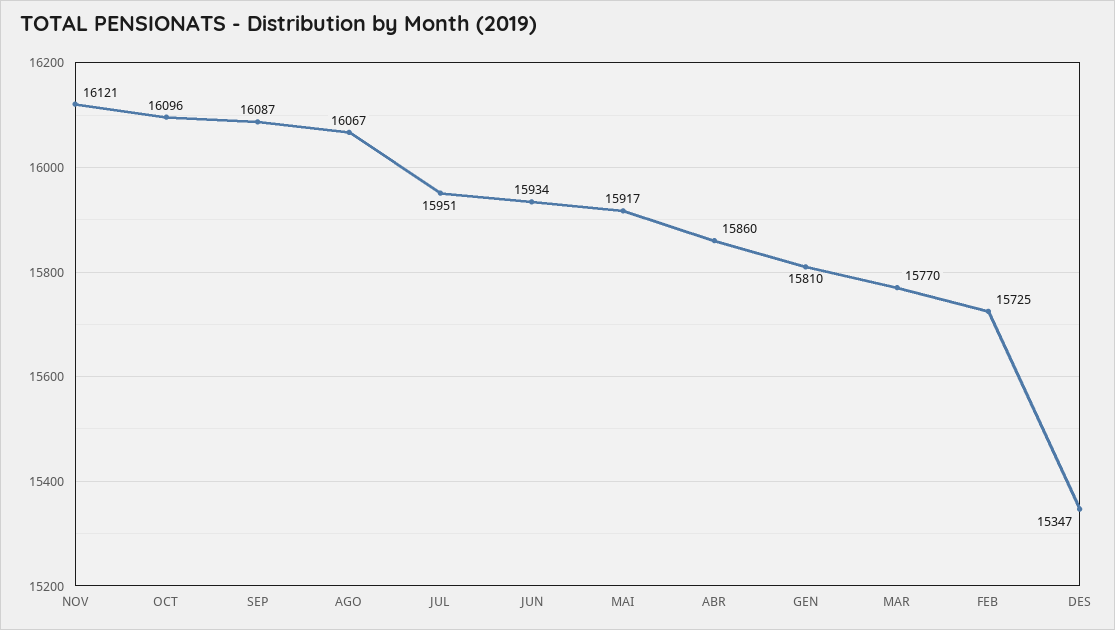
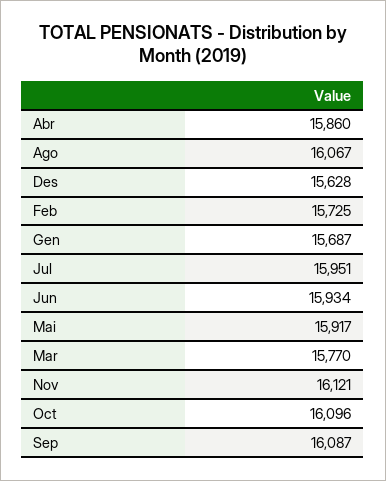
GEN: 15810 -> 15687
DES: 15347 -> 15628

